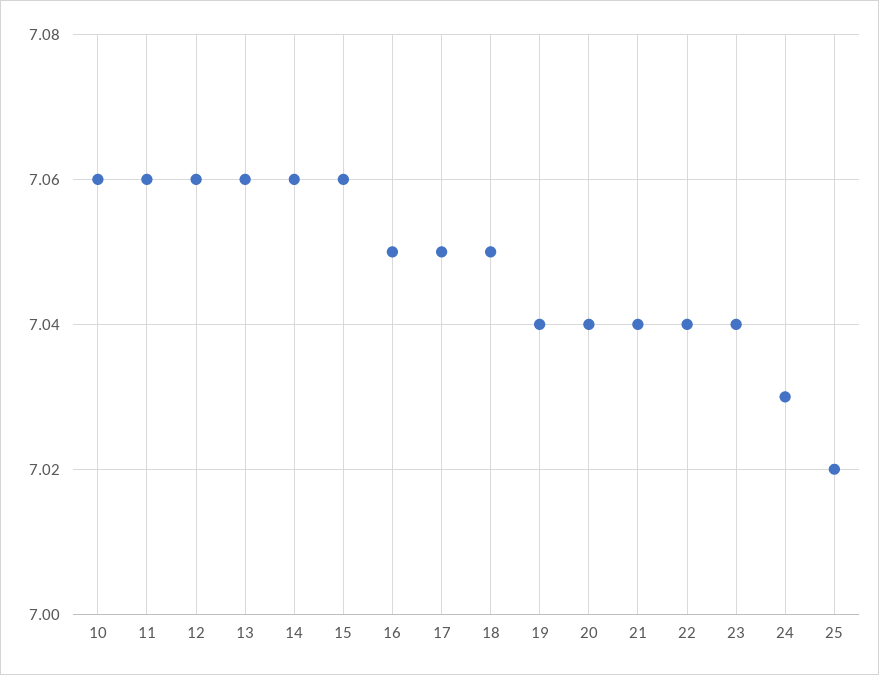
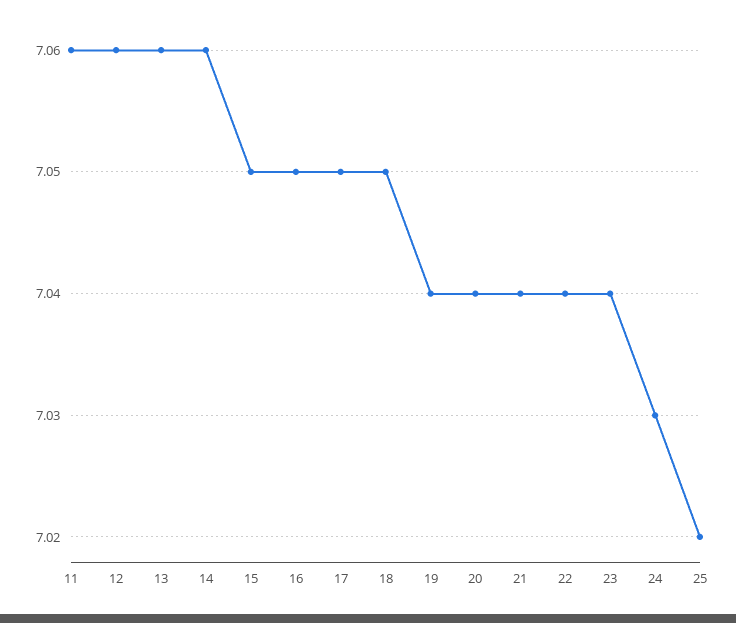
10: 7.06 -> none
15: 7.06 -> 7.05

